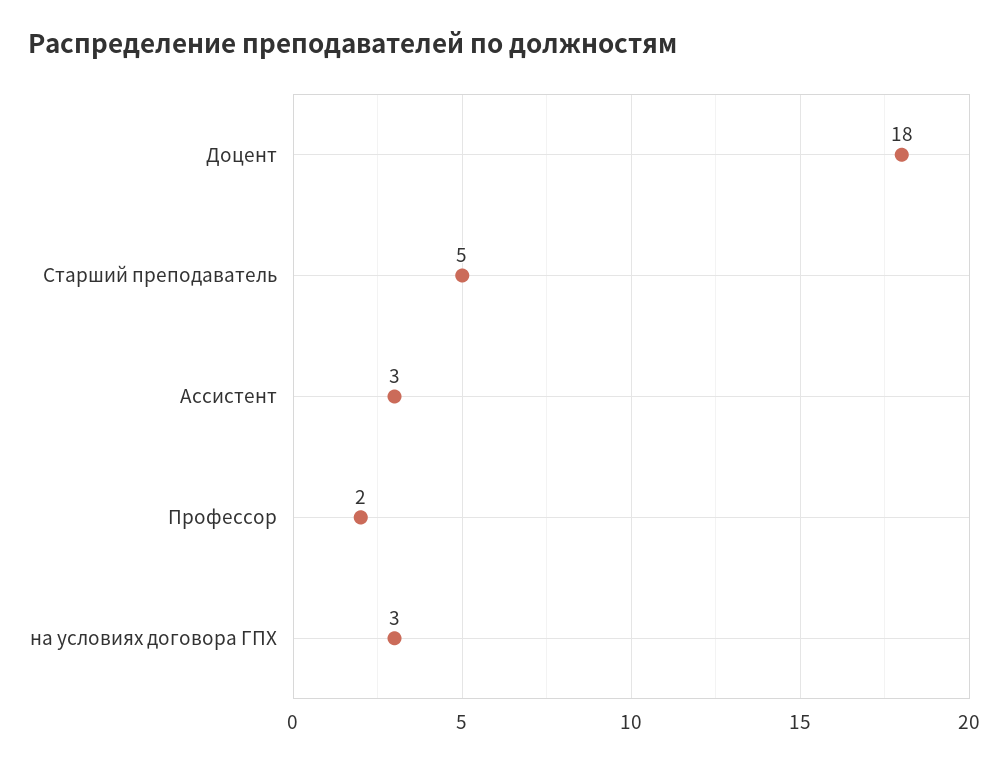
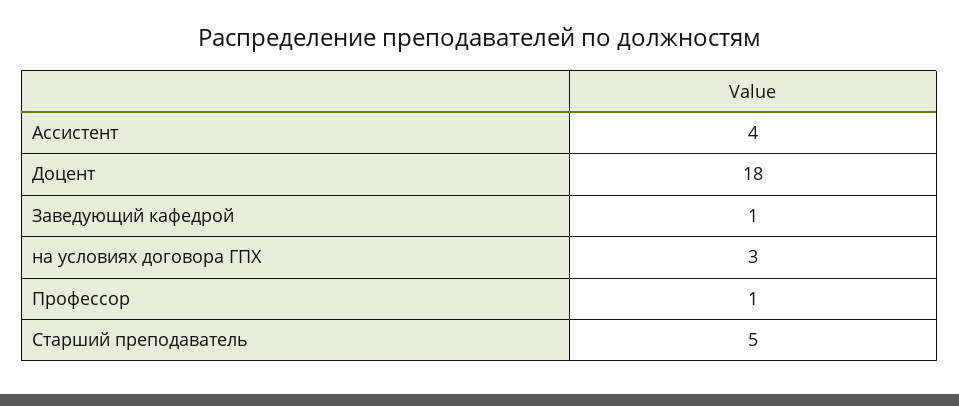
Ассистент: 3 -> 4
Профессор: 2 -> 1
Заведующий кафедрой: none -> 1

